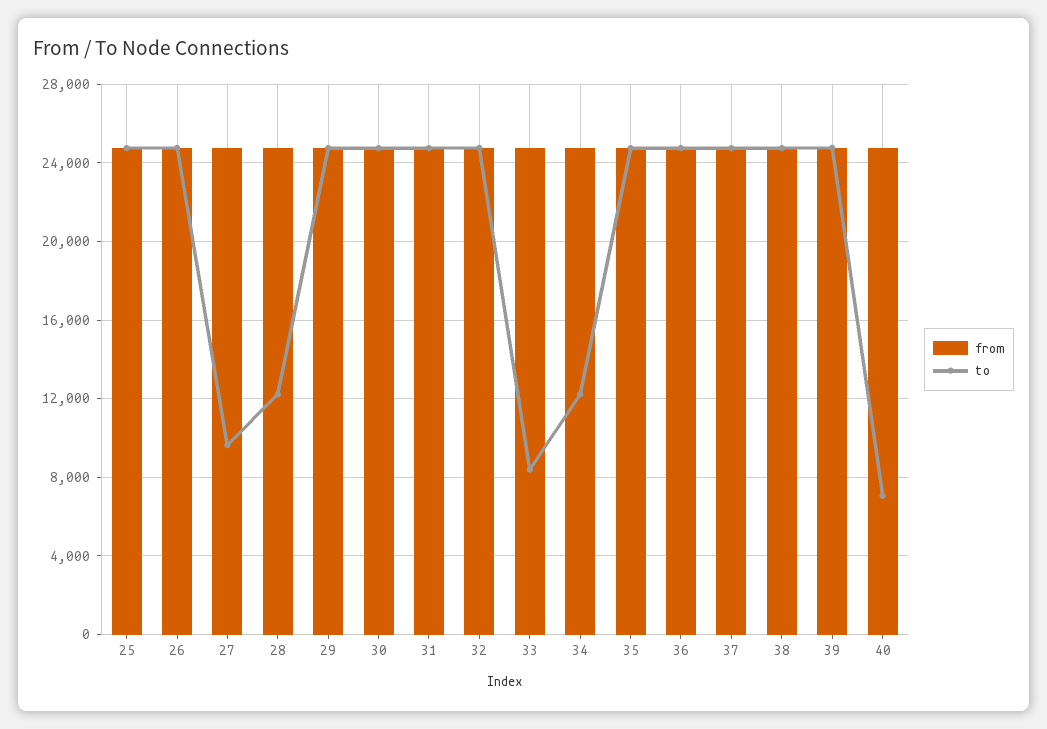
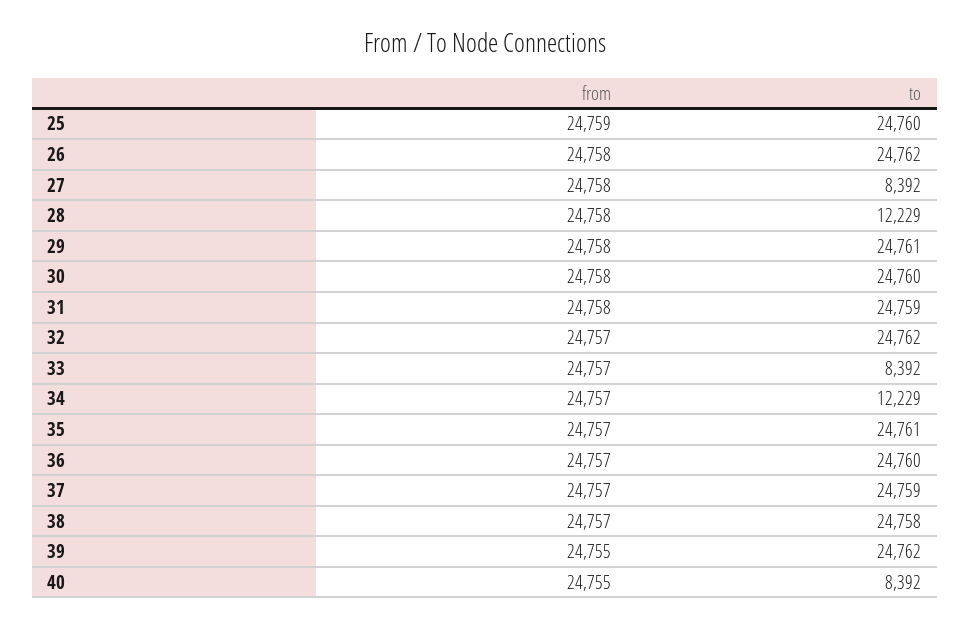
to, 27: 9500 -> 8392
to, 40: 7000 -> 8392

